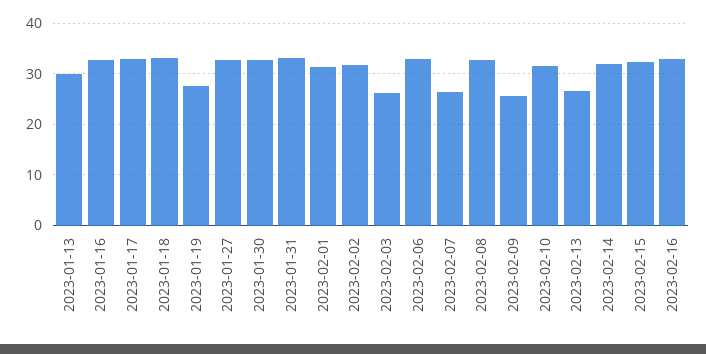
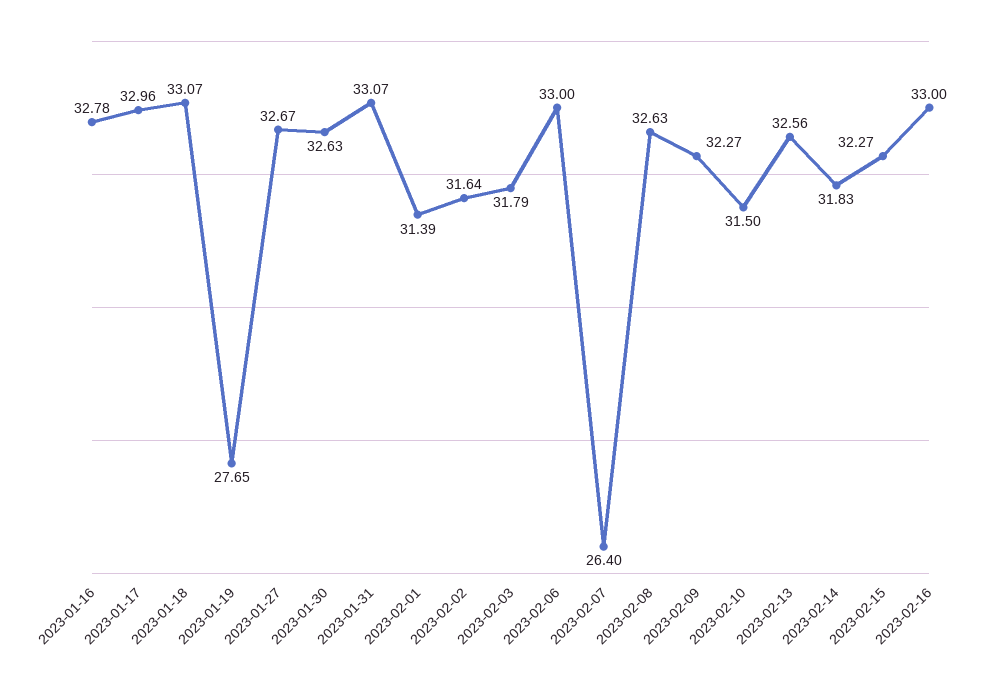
2023-01-13: 30 -> none
2023-02-03: 26 -> 31.79
2023-02-09: 26 -> 32.27
2023-02-13: 26 -> 32.56

